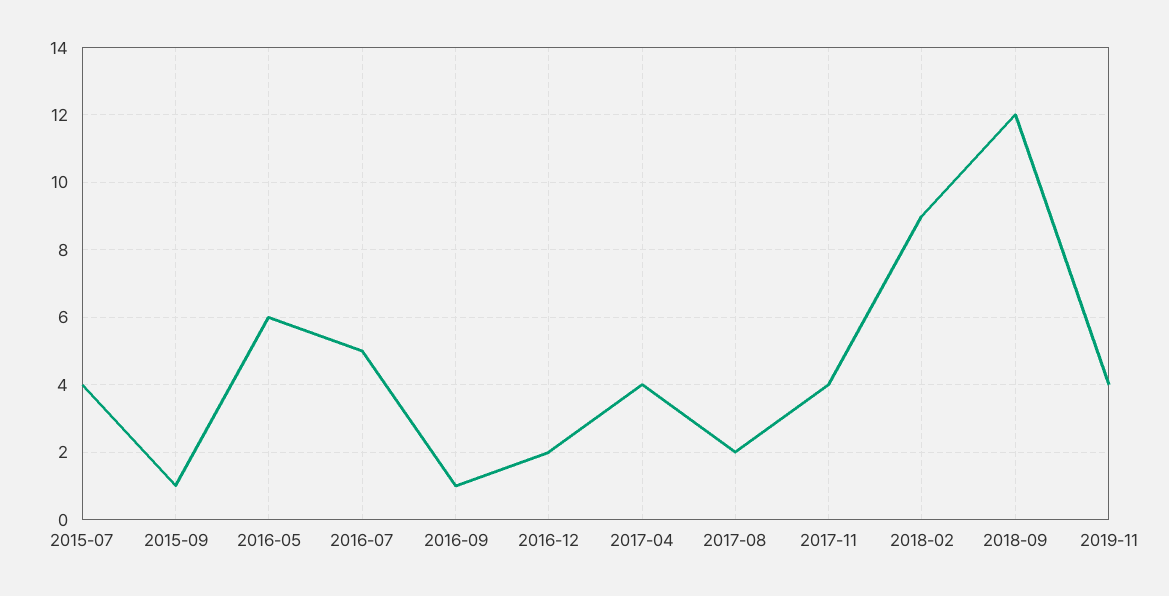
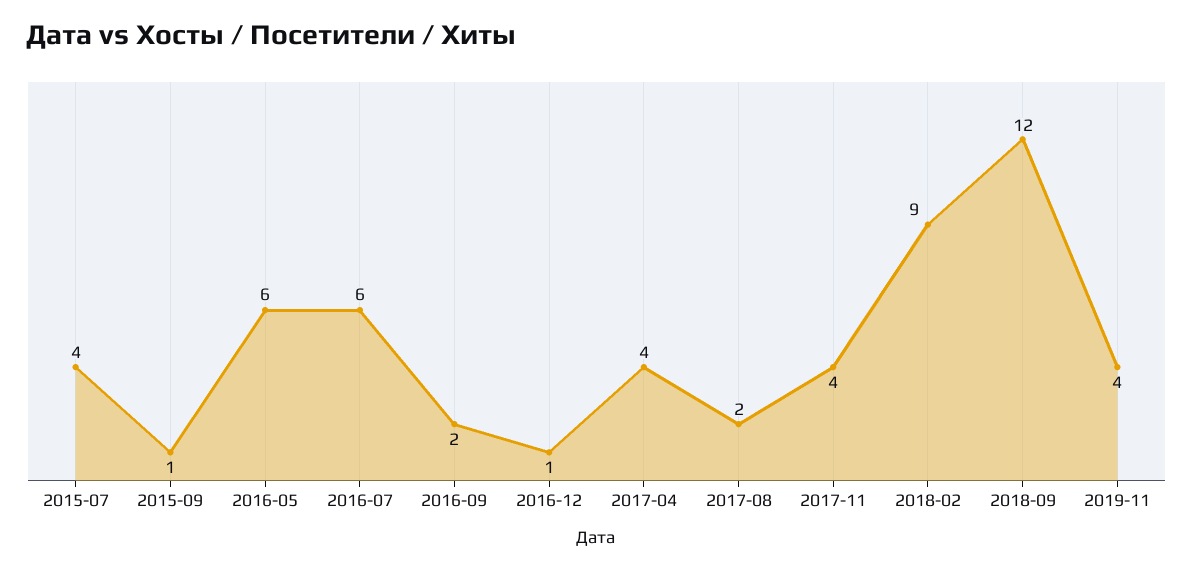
2016-07: 5 -> 6
2016-09: 1 -> 2
2016-12: 2 -> 1

